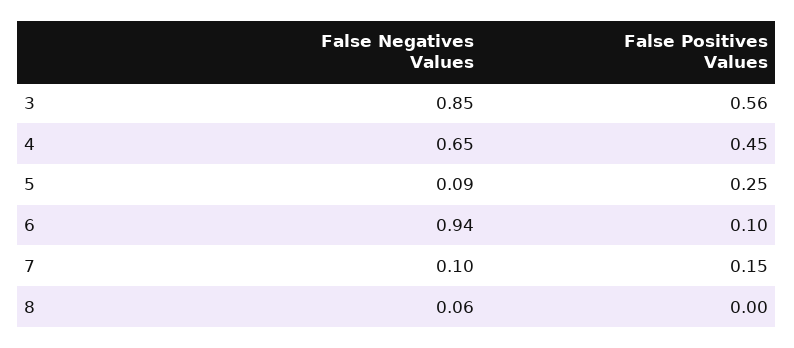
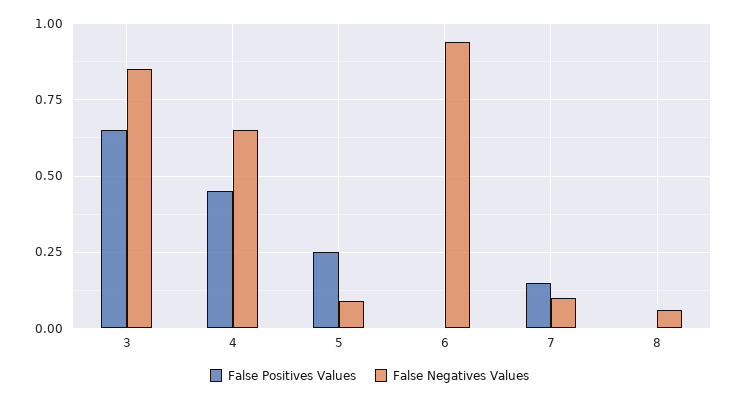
False Positives Values, 3: 0.56 -> 0.65
False Positives Values, 6: 0.1 -> 0

